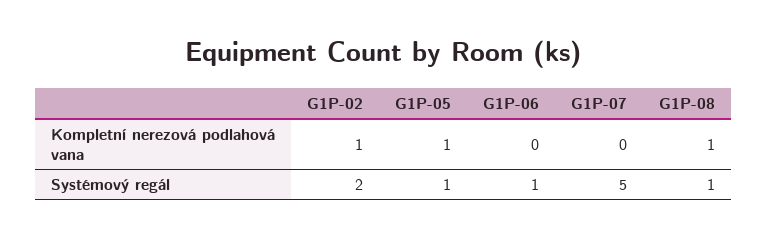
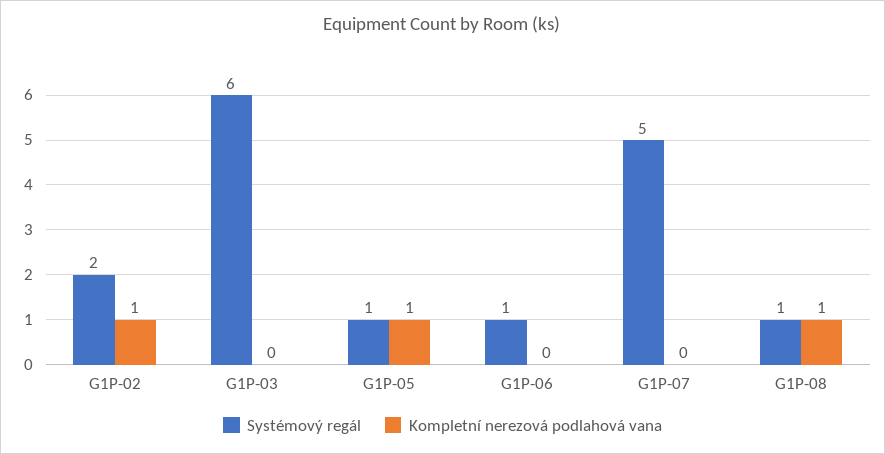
Systémový regál, G1P-03: none -> 6
Kompletní nerezová podlahová vana, G1P-03: none -> 0

